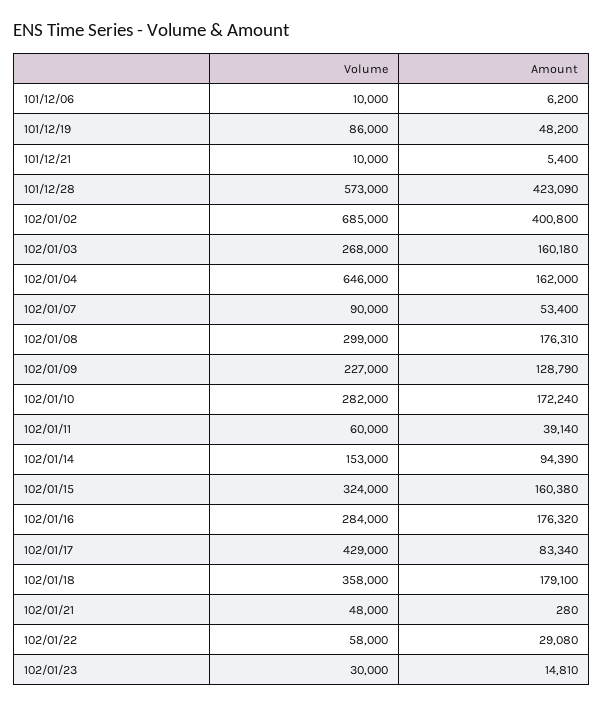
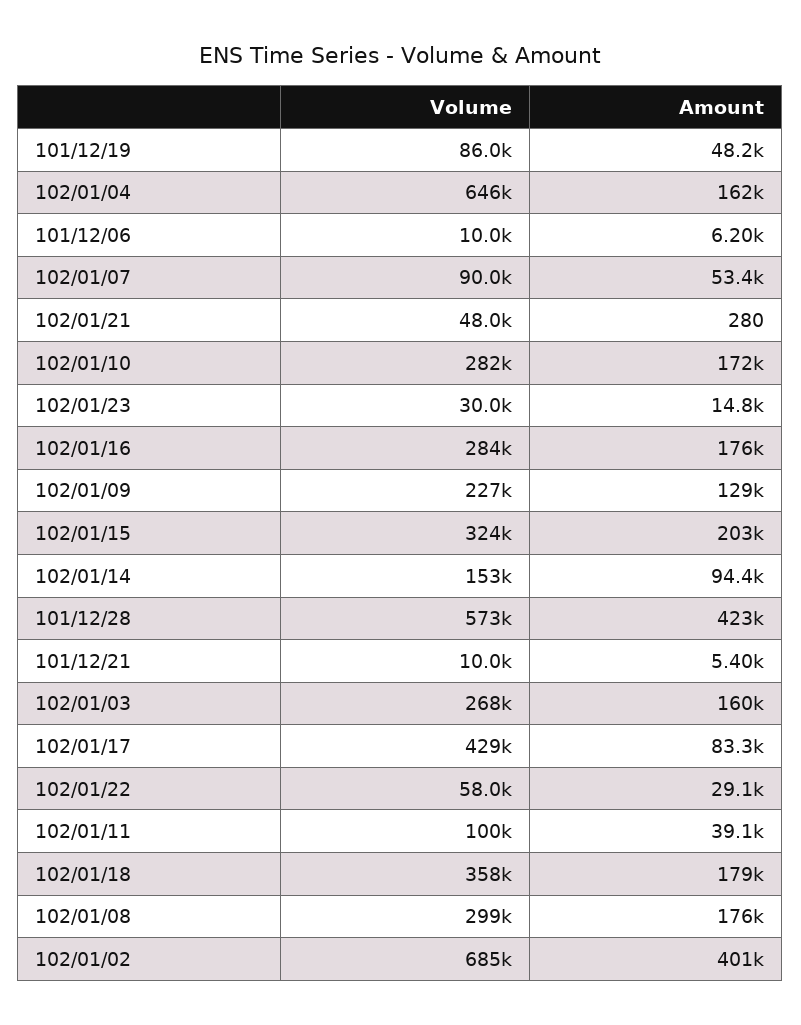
Volume, 102/01/11: 60000 -> 100000
Amount, 102/01/15: 160380 -> 203000

